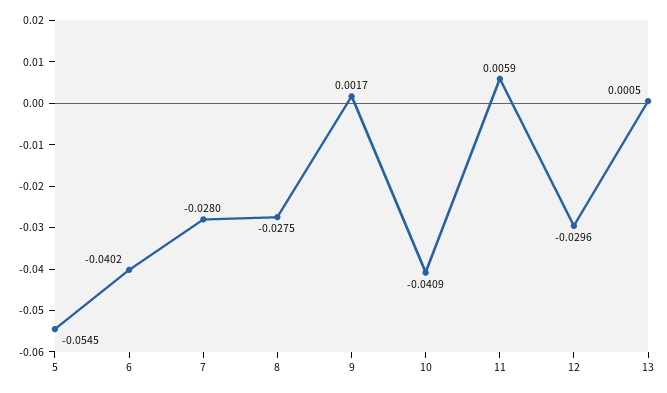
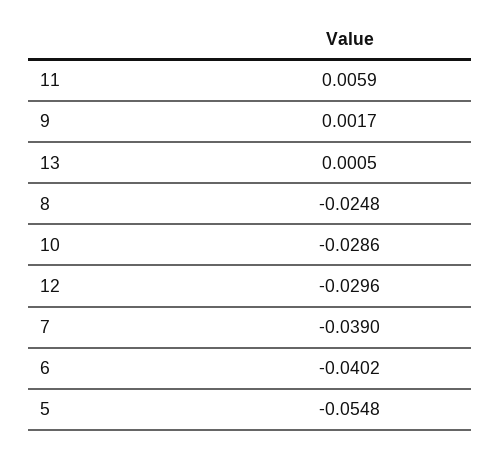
5: -0.0545 -> -0.0548
7: -0.028 -> -0.039
8: -0.0275 -> -0.0248
10: -0.0409 -> -0.0286

